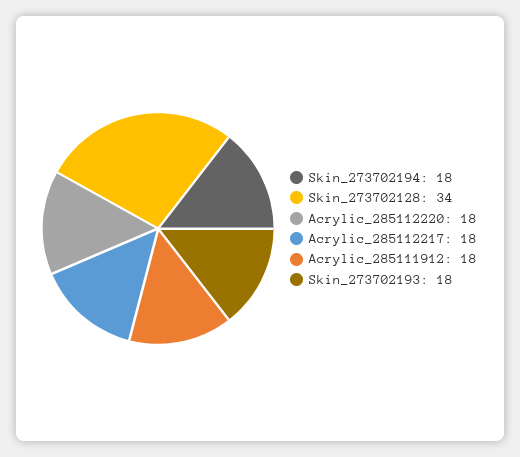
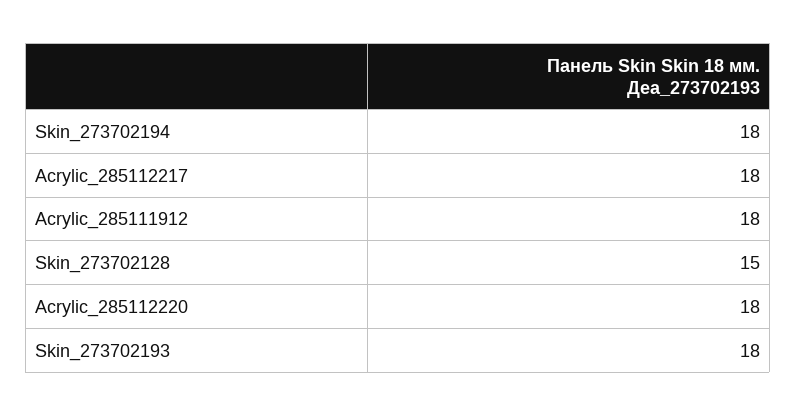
Skin_273702128: 34 -> 15

